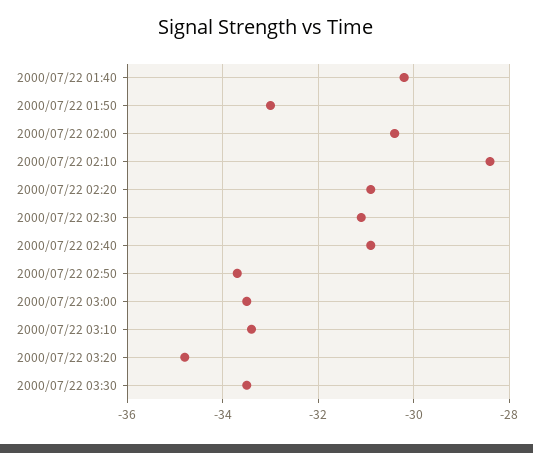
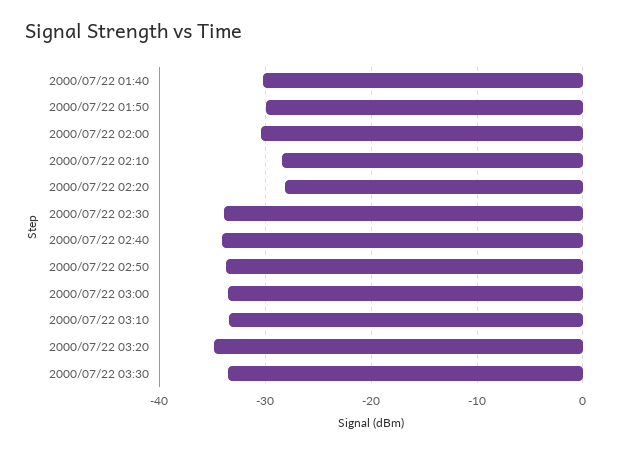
2000/07/22 01:50: -33 -> -30
2000/07/22 02:20: -31 -> -28
2000/07/22 02:30: -31 -> -34
2000/07/22 02:40: -31 -> -34

